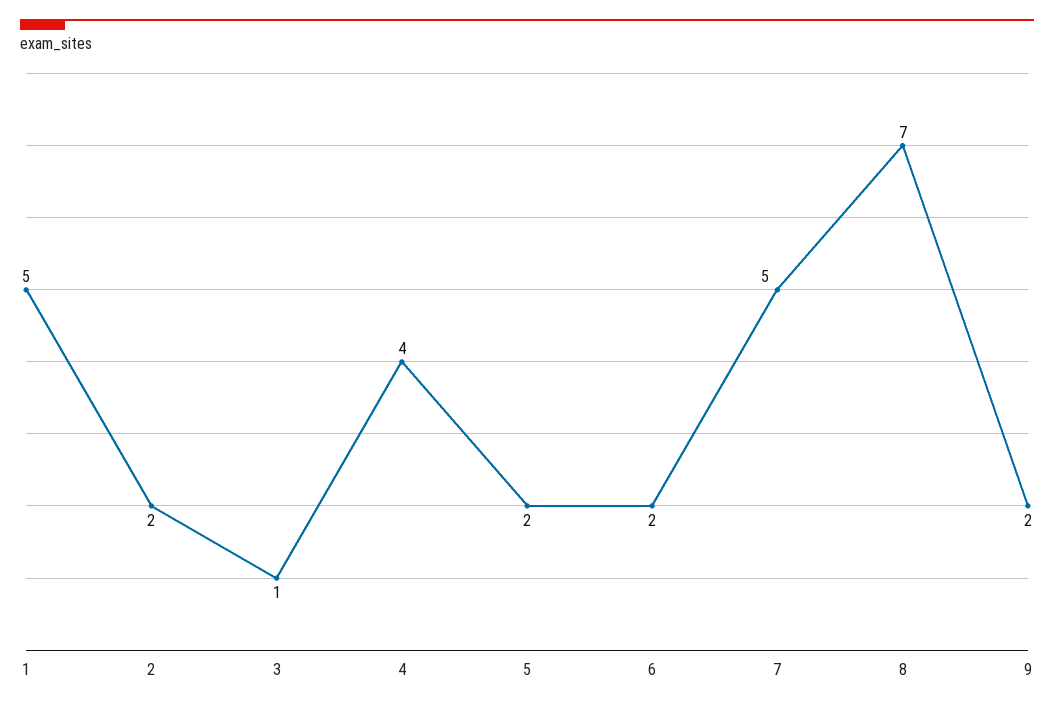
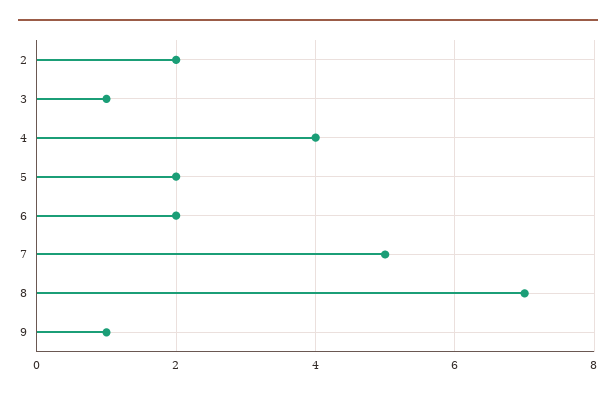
1: 5 -> none
9: 2 -> 1

